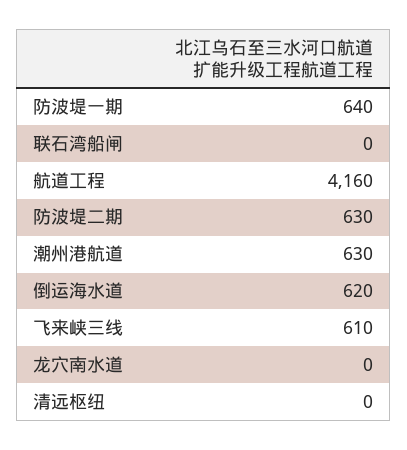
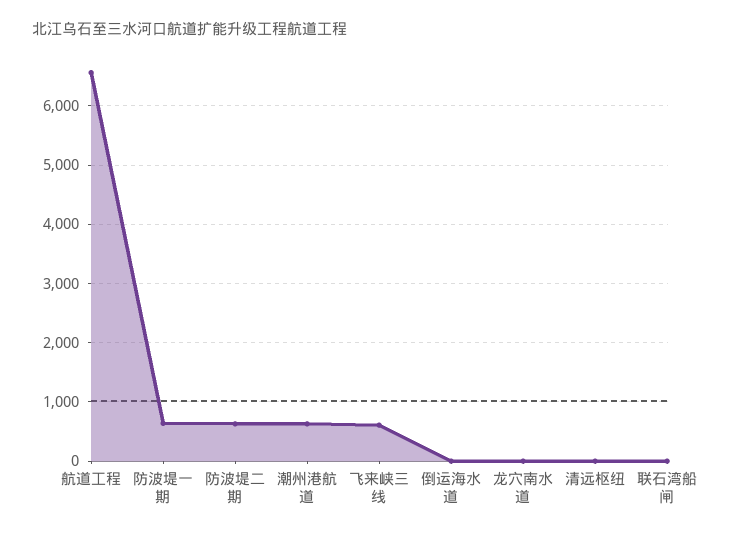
航道工程: 4160 -> 6600
倒运海水道: 620 -> 0

